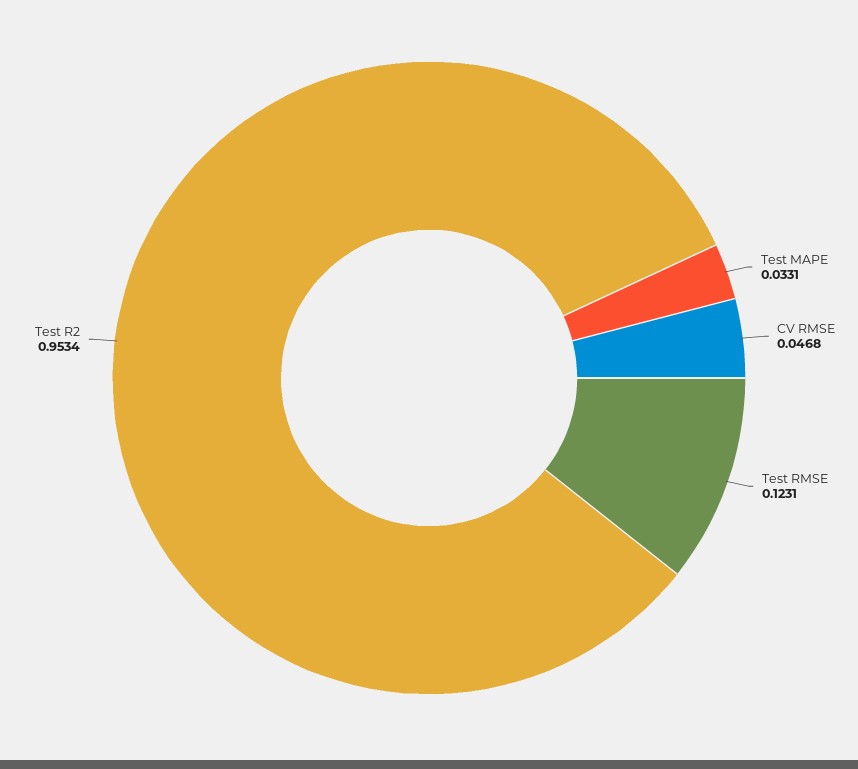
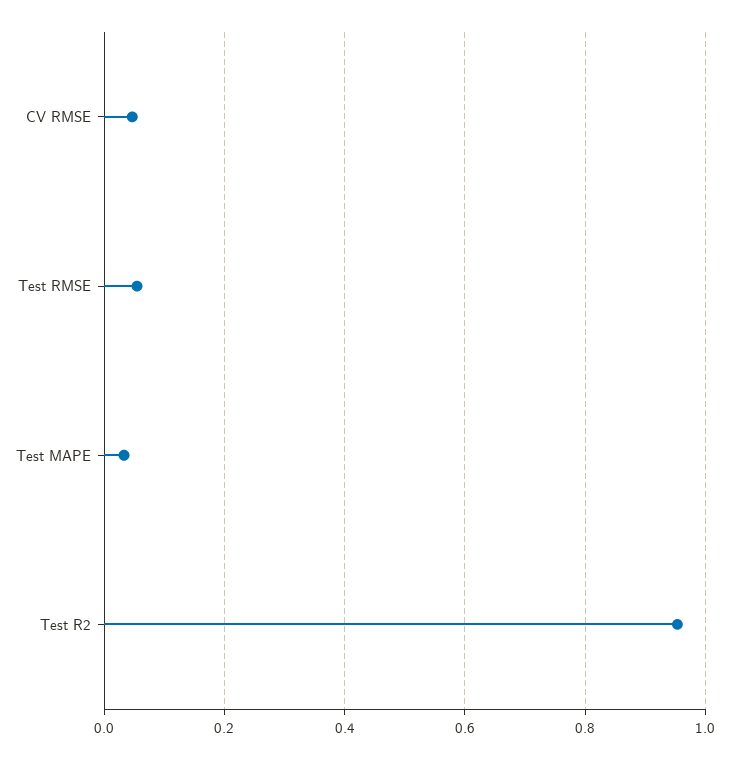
Test RMSE: 0.1231 -> 0.06

